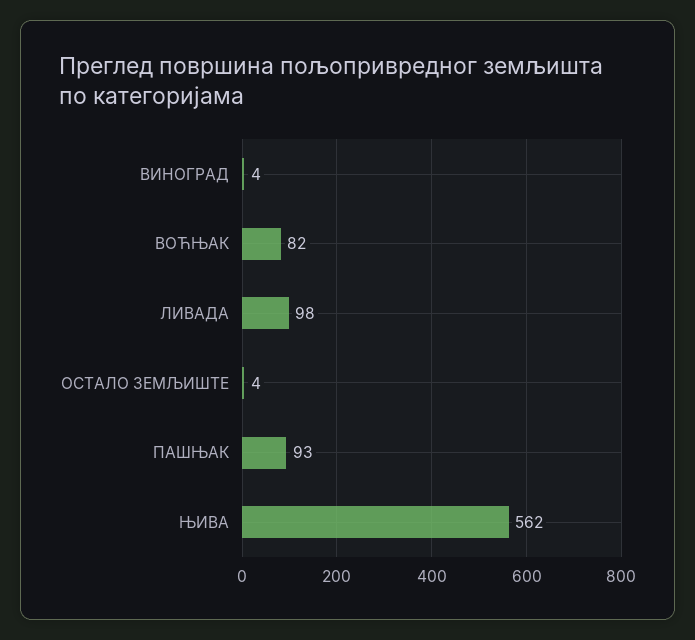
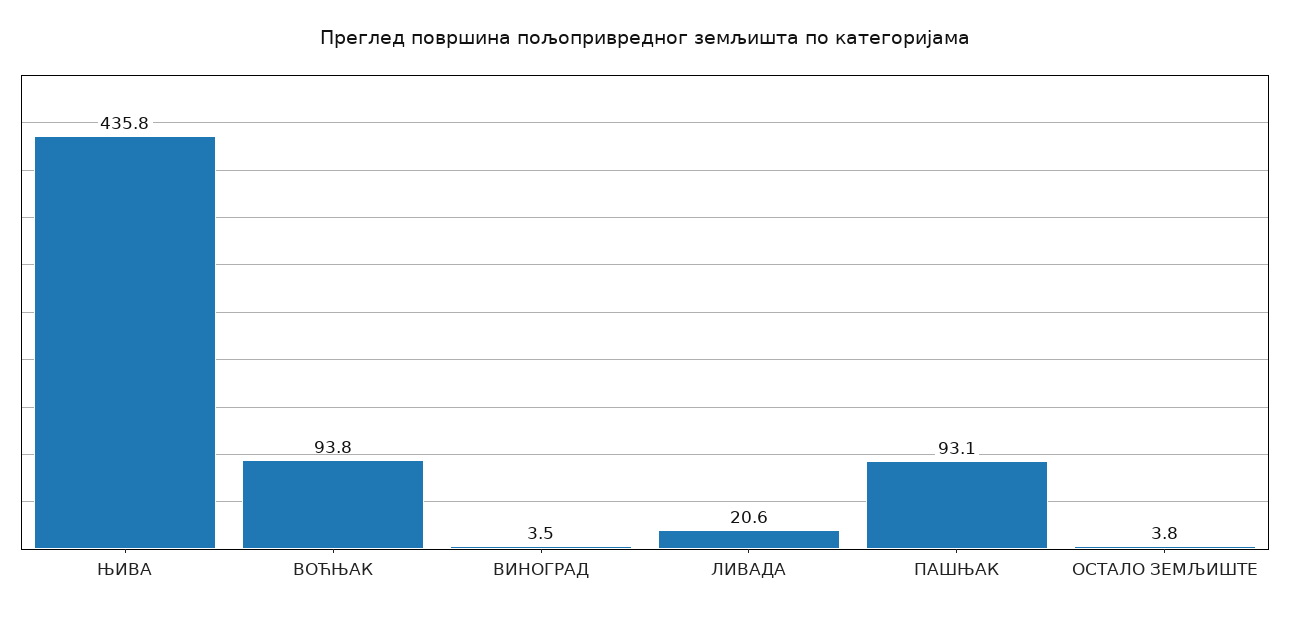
ВОЋЊАК: 82 -> 93.8
ЛИВАДА: 98 -> 20.6
ЊИВА: 562 -> 435.8

